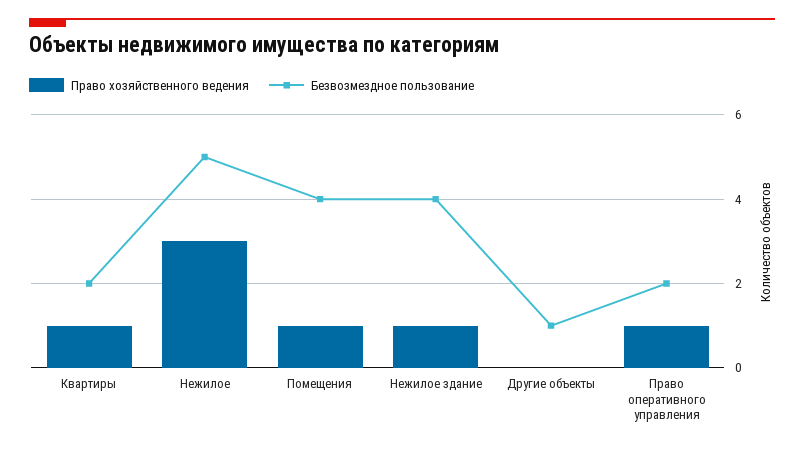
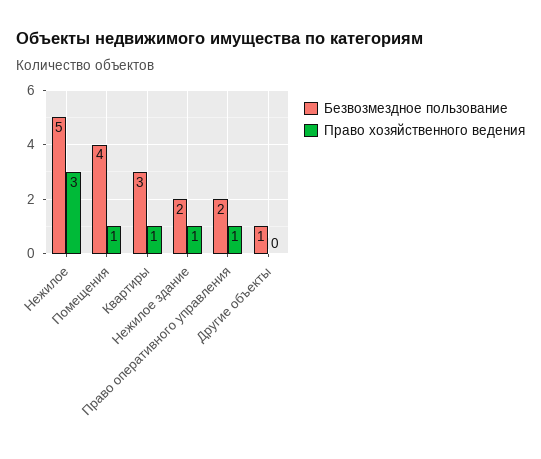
Безвозмездное пользование, Квартиры: 2 -> 3
Безвозмездное пользование, Нежилое здание: 4 -> 2

